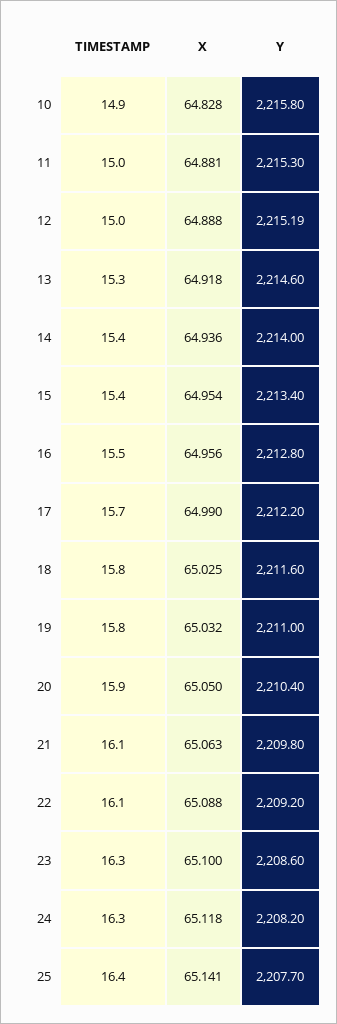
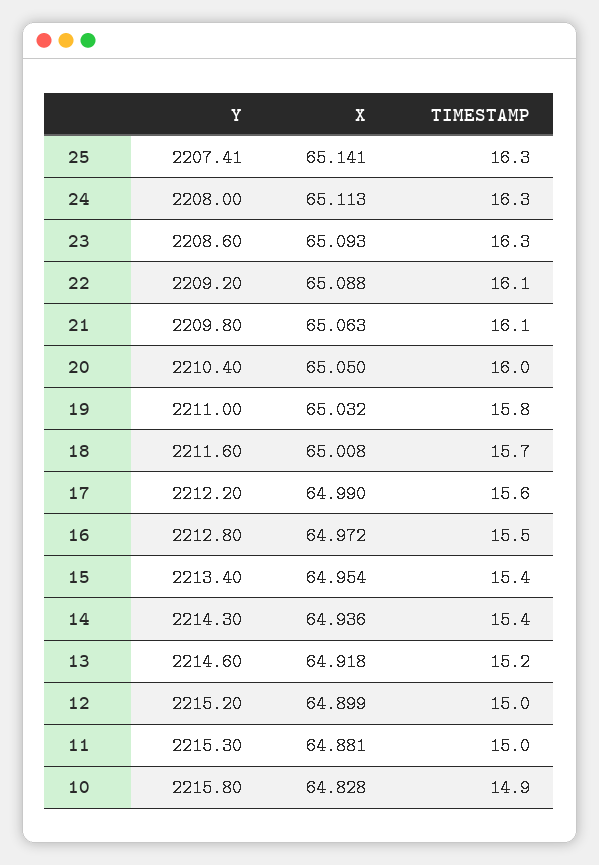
X, 12: 64.888 -> 64.899
Y, 12: 2215.19 -> 2215.2
TIMESTAMP, 13: 15.3 -> 15.2
Y, 14: 2214 -> 2214.3
X, 16: 64.956 -> 64.972
TIMESTAMP, 17: 15.7 -> 15.6
TIMESTAMP, 18: 15.8 -> 15.7
X, 18: 65.025 -> 65.008
TIMESTAMP, 20: 15.9 -> 16
X, 23: 65.1 -> 65.093
X, 24: 65.118 -> 65.113
Y, 24: 2208.2 -> 2208
TIMESTAMP, 25: 16.4 -> 16.3
Y, 25: 2207.7 -> 2207.41

